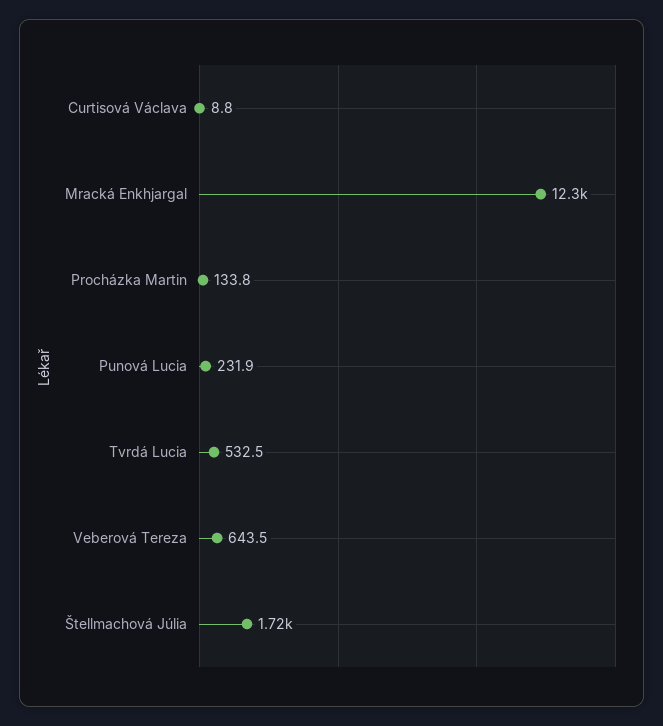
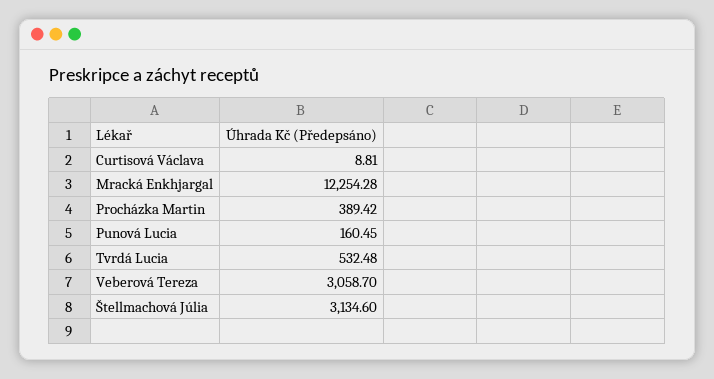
Procházka Martin: 133.8 -> 389.42
Punová Lucia: 231.9 -> 160.45
Veberová Tereza: 643.5 -> 3058.7
Štellmachová Júlia: 1720 -> 3134.6

